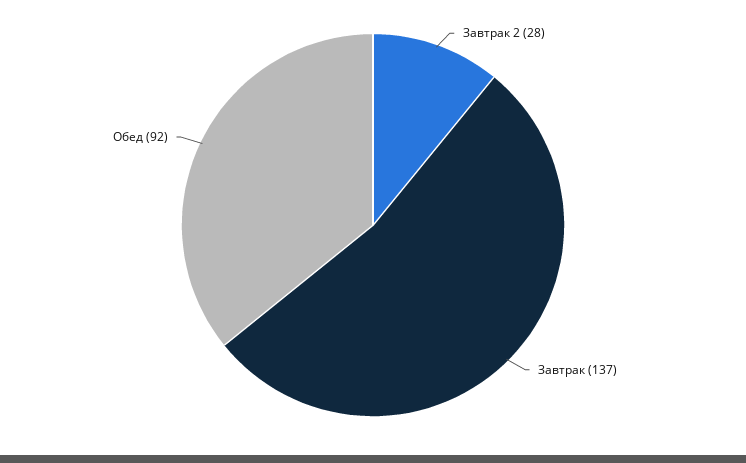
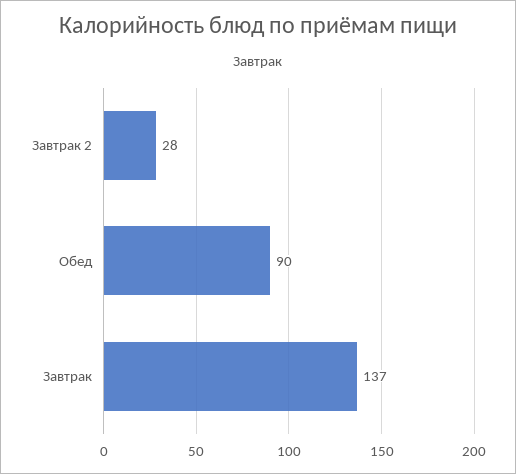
Обед: 92 -> 90

